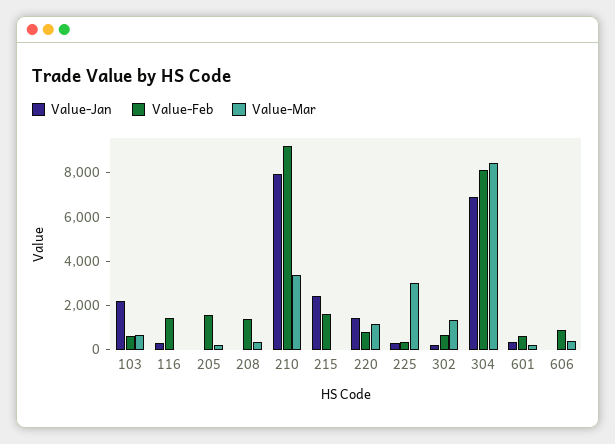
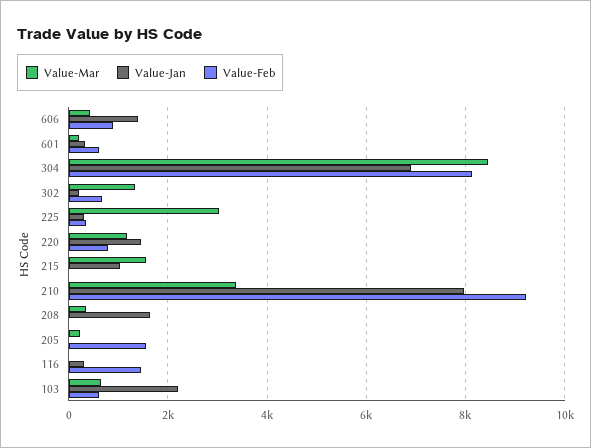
Value-Jan, 208: 0 -> 1600
Value-Feb, 208: 1500 -> 0
Value-Jan, 215: 2500 -> 1000
Value-Feb, 215: 1500 -> 0
Value-Mar, 215: 0 -> 1600
Value-Jan, 606: 0 -> 1400

